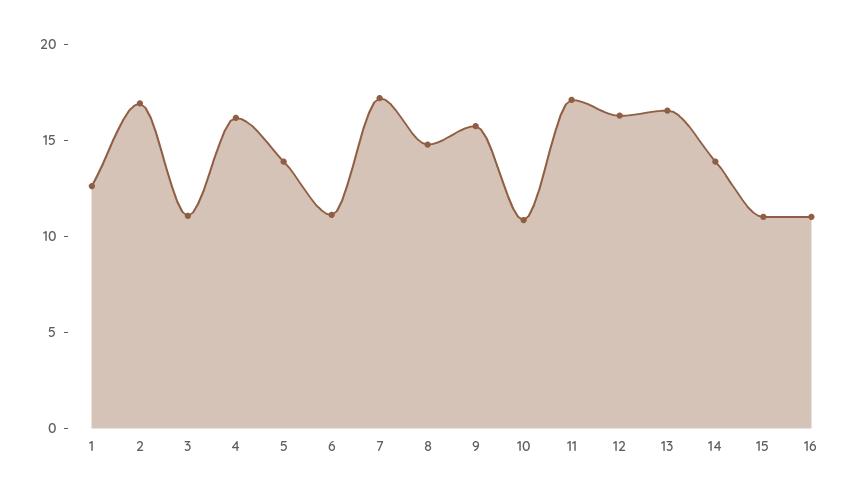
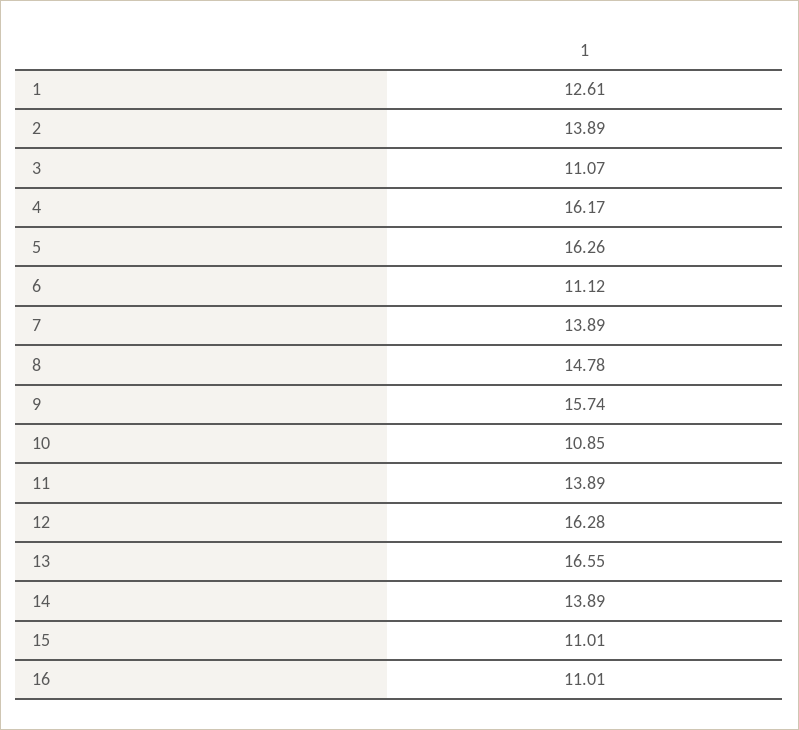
2: 17 -> 13.89
5: 14 -> 16.26
7: 17 -> 13.89
11: 17 -> 13.89

